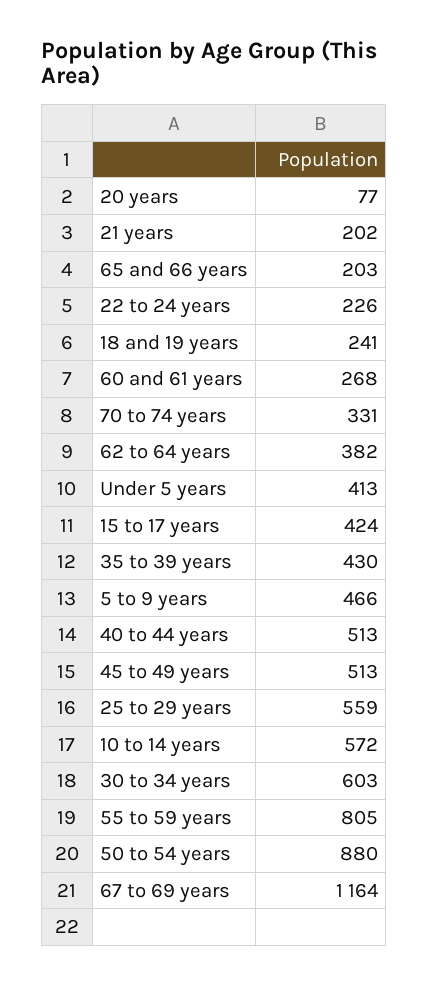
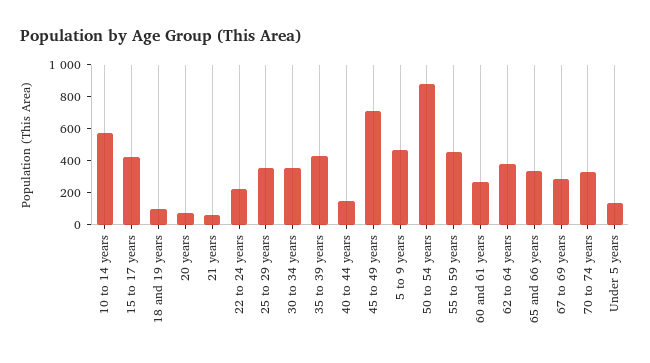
21 years: 202 -> 50
65 and 66 years: 203 -> 350
18 and 19 years: 241 -> 100
Under 5 years: 413 -> 150
40 to 44 years: 513 -> 150
45 to 49 years: 513 -> 700
25 to 29 years: 559 -> 350
30 to 34 years: 603 -> 350
55 to 59 years: 805 -> 450
67 to 69 years: 1164 -> 300

